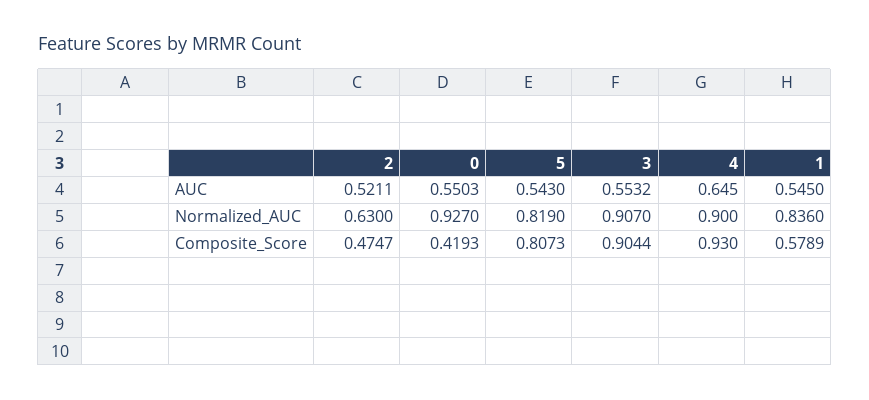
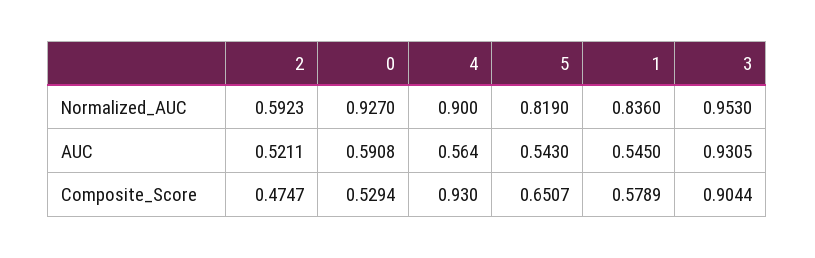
0, AUC: 0.5503 -> 0.5908
3, AUC: 0.5532 -> 0.9305
4, AUC: 0.645 -> 0.564
2, Normalized_AUC: 0.63 -> 0.5923
3, Normalized_AUC: 0.907 -> 0.953
0, Composite_Score: 0.4193 -> 0.5294
5, Composite_Score: 0.8073 -> 0.6507

